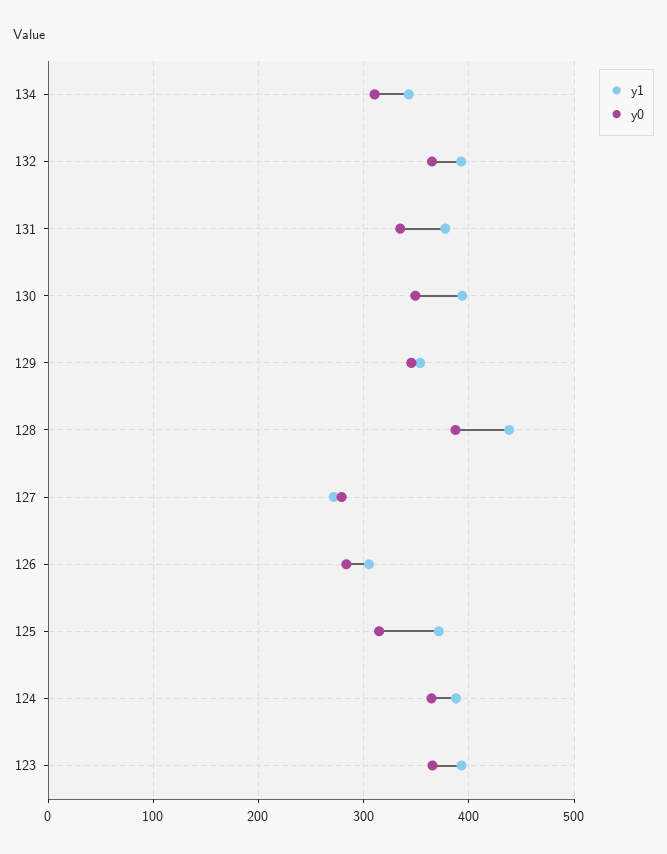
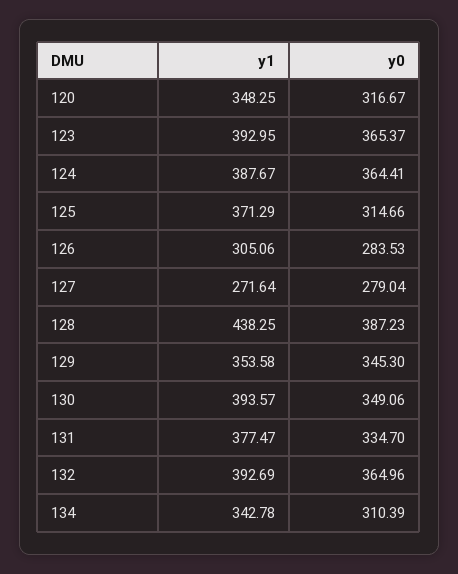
y1, 120: none -> 348.25
y0, 120: none -> 316.67

